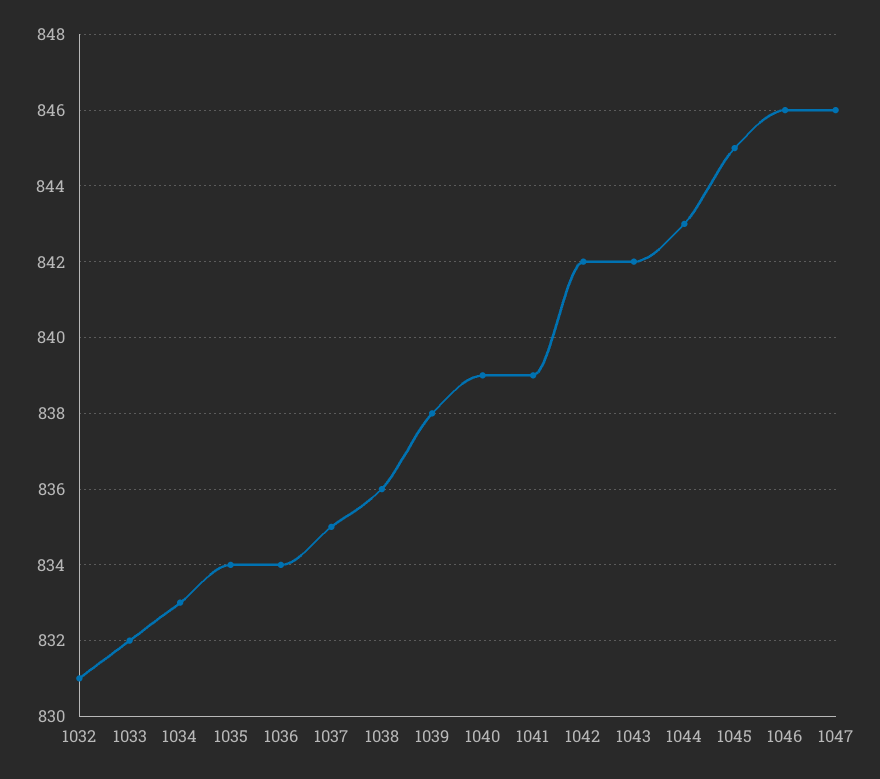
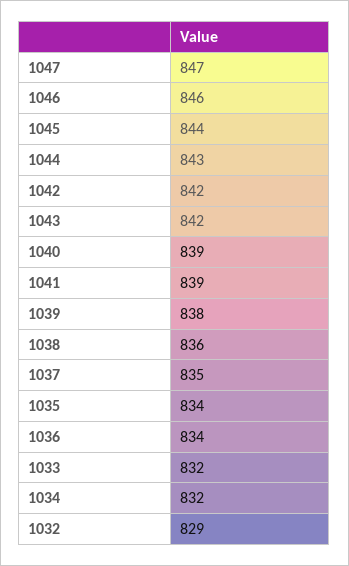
1032: 831 -> 829
1034: 833 -> 832
1045: 845 -> 844
1047: 846 -> 847

